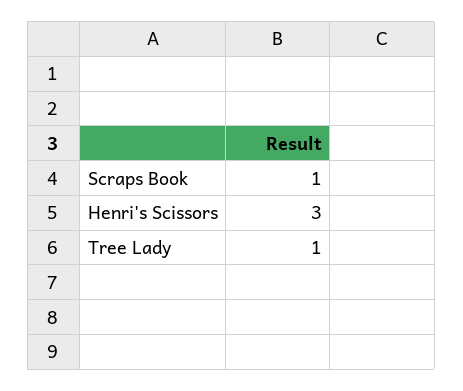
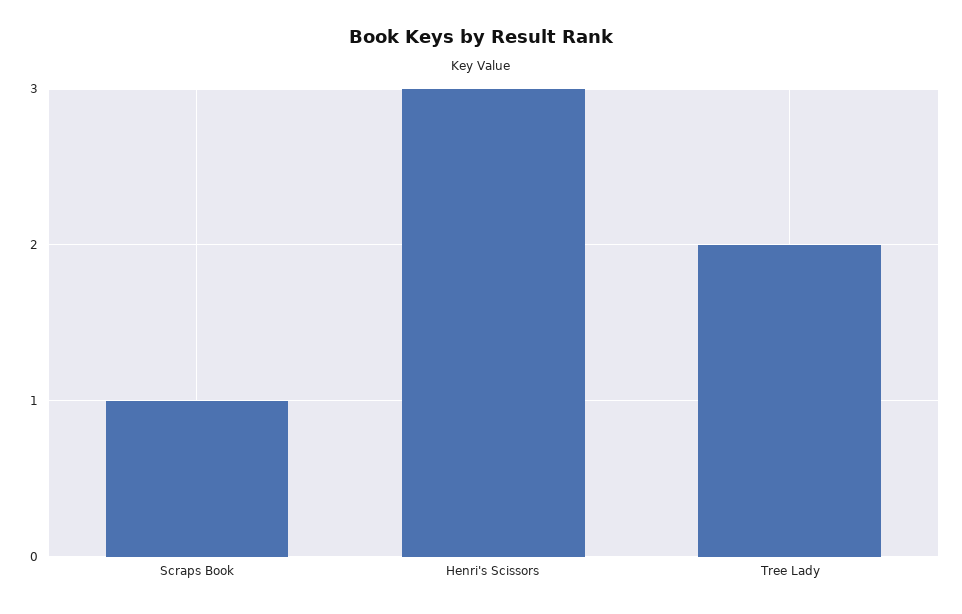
Tree Lady: 1 -> 2

